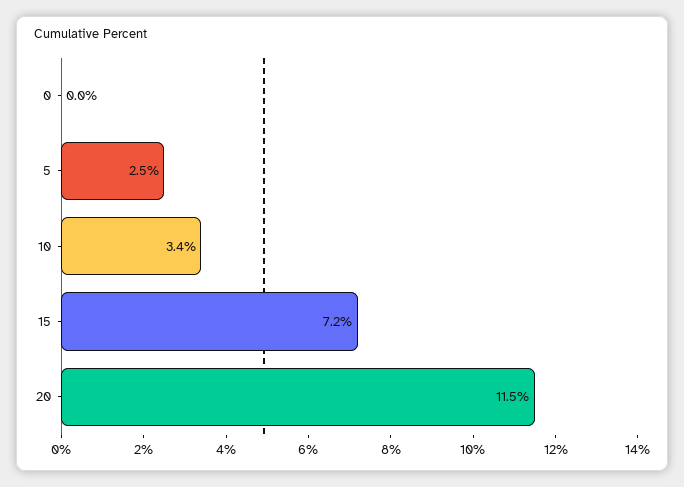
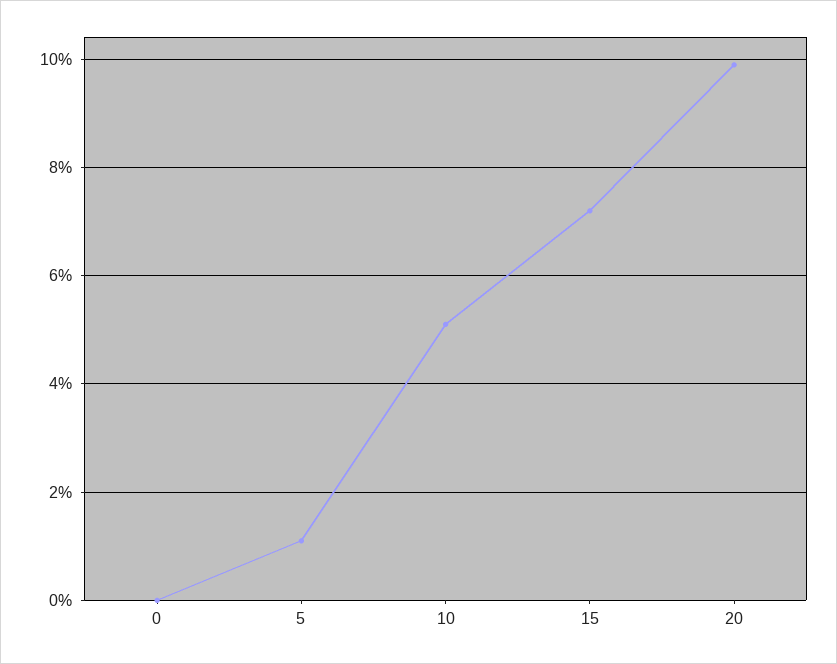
5: 2.5 -> 1
10: 3.4 -> 5
20: 11.5 -> 10

